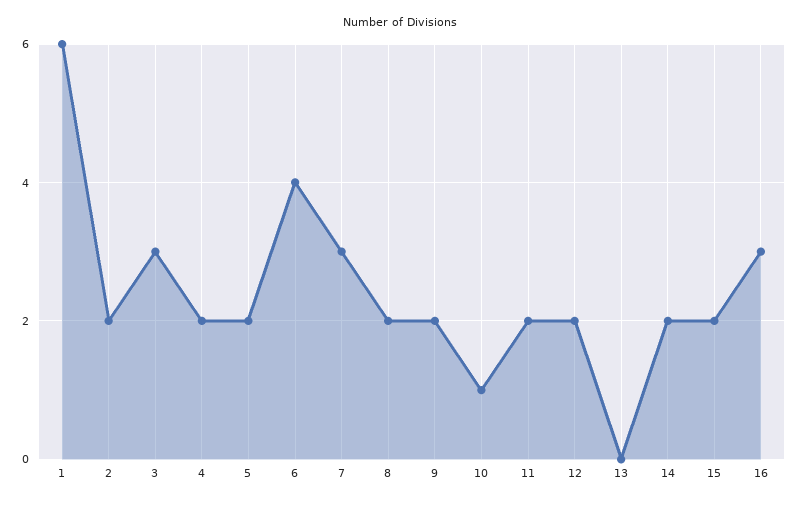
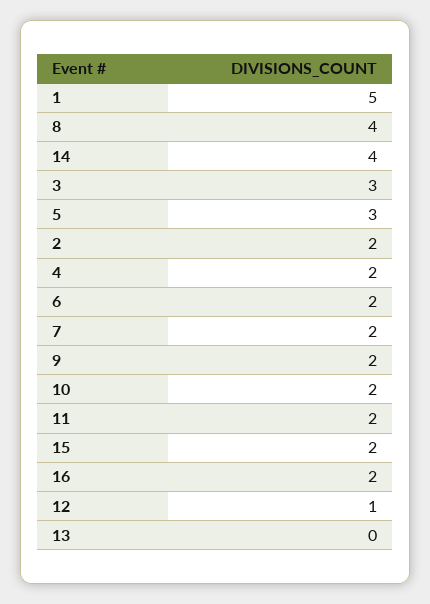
1: 6 -> 5
5: 2 -> 3
6: 4 -> 2
7: 3 -> 2
8: 2 -> 4
10: 1 -> 2
12: 2 -> 1
14: 2 -> 4
16: 3 -> 2

